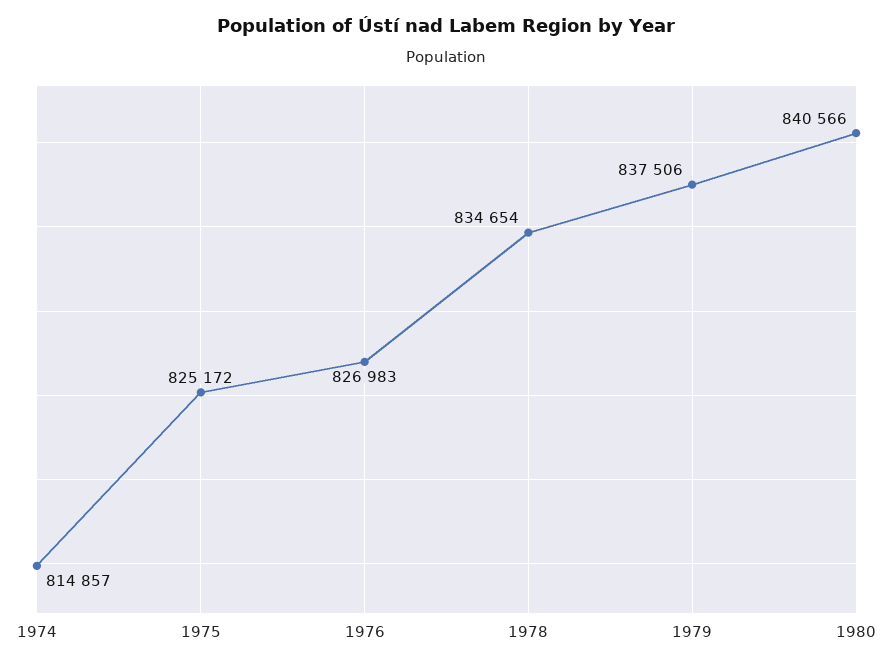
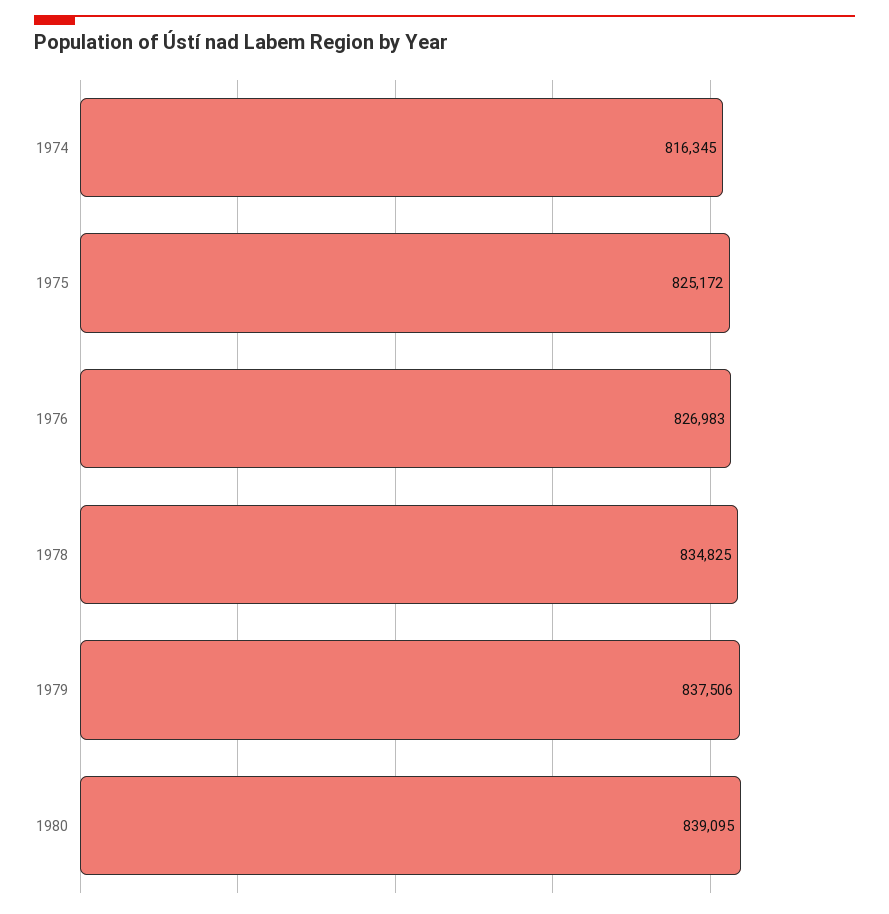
1974: 814857 -> 816345
1978: 834654 -> 834825
1980: 840566 -> 839095

